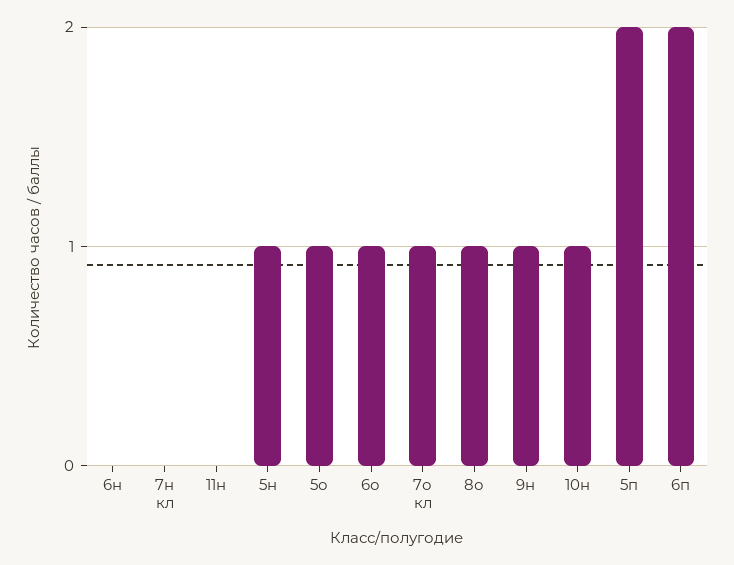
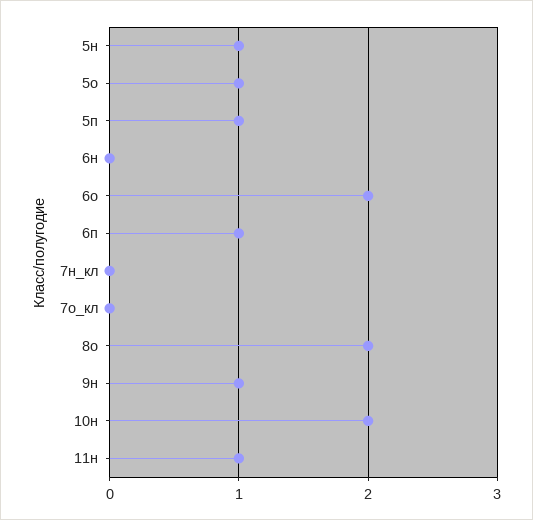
11н: 0 -> 1
6о: 1 -> 2
7о кл: 1 -> 0
8о: 1 -> 2
10н: 1 -> 2
5п: 2 -> 1
6п: 2 -> 1

